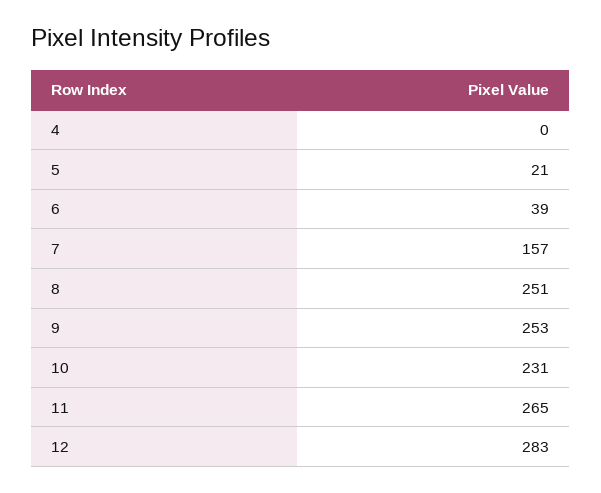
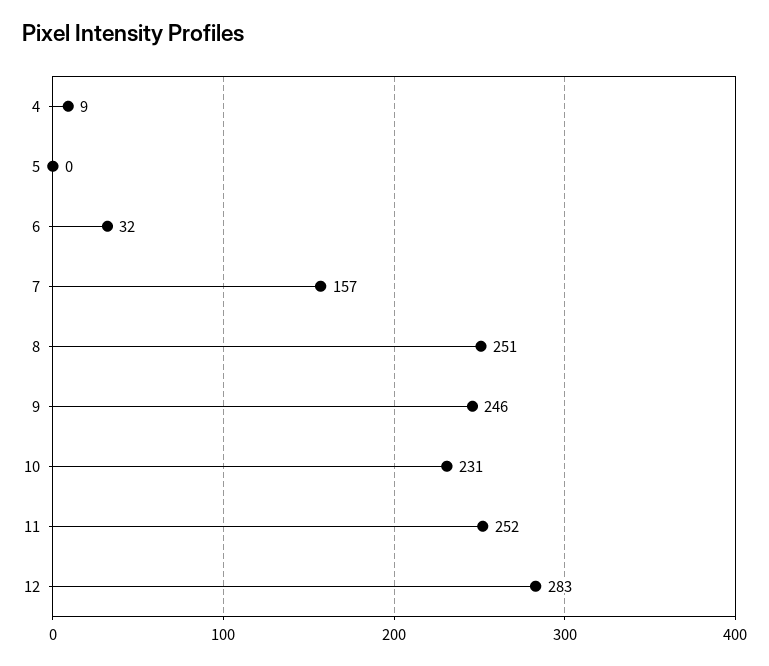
4: 0 -> 9
5: 21 -> 0
6: 39 -> 32
9: 253 -> 246
11: 265 -> 252

